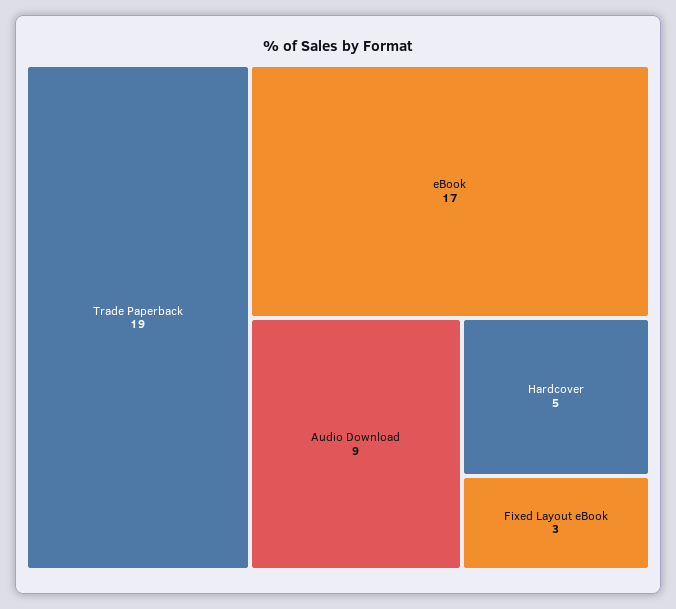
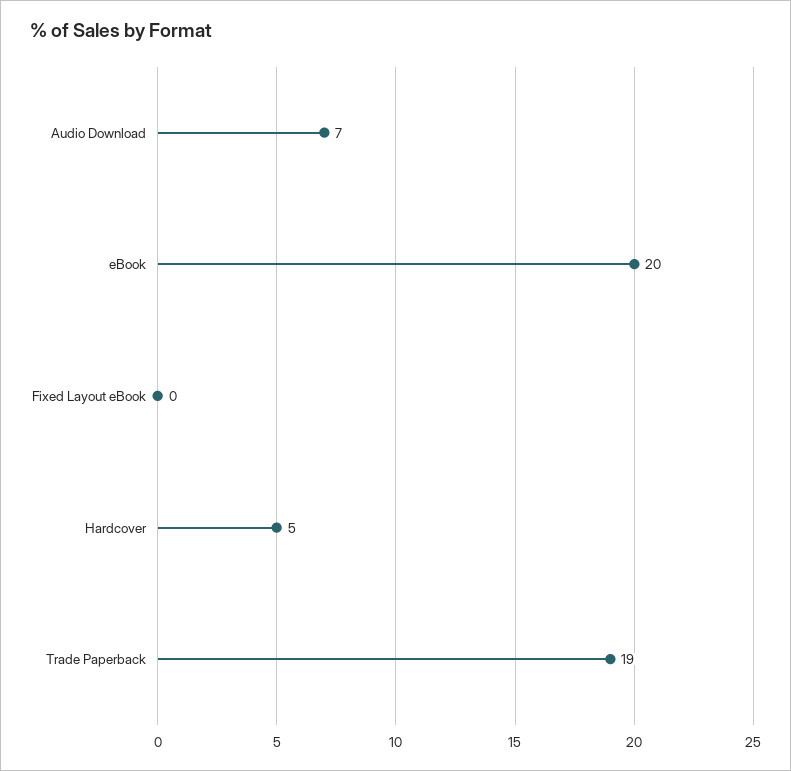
eBook: 17 -> 20
Audio Download: 9 -> 7
Fixed Layout eBook: 3 -> 0

